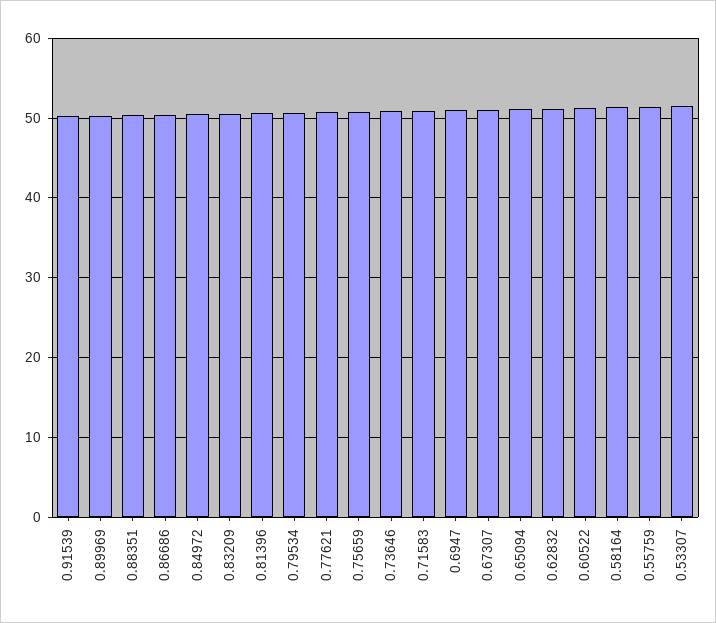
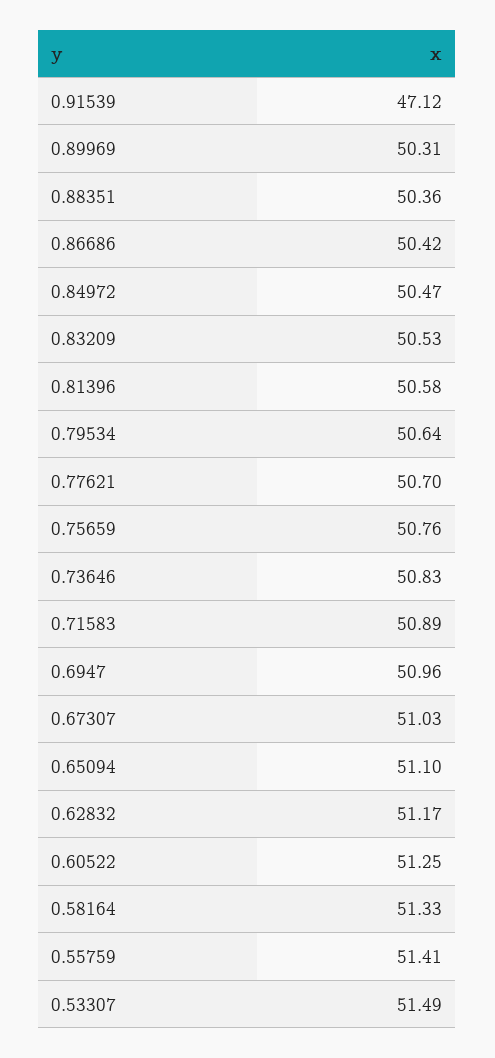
0.91539: 50 -> 47.12

